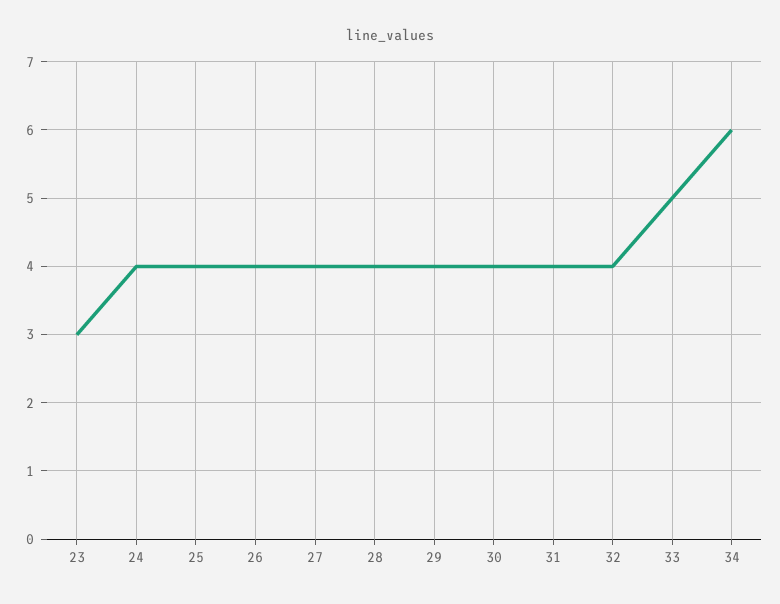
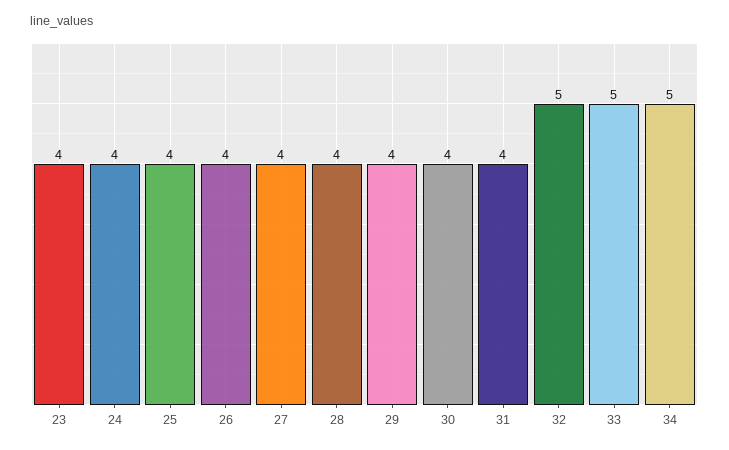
23: 3 -> 4
32: 4 -> 5
34: 6 -> 5

